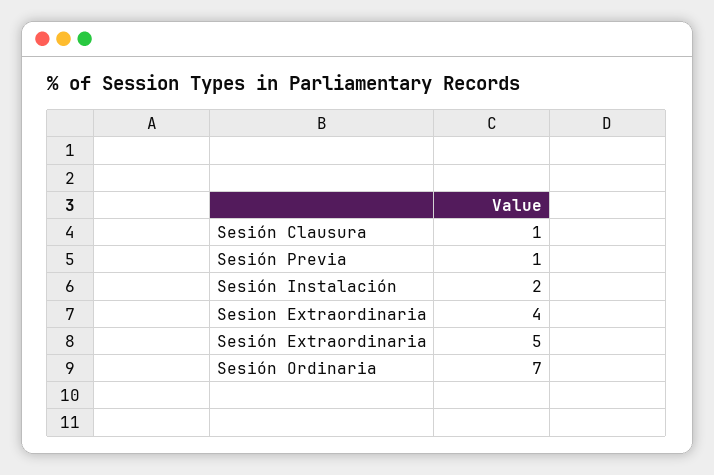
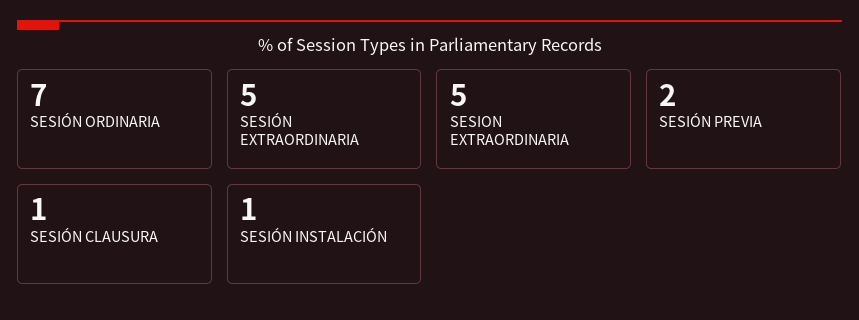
Sesión Previa: 1 -> 2
Sesión Instalación: 2 -> 1
Sesion Extraordinaria: 4 -> 5

